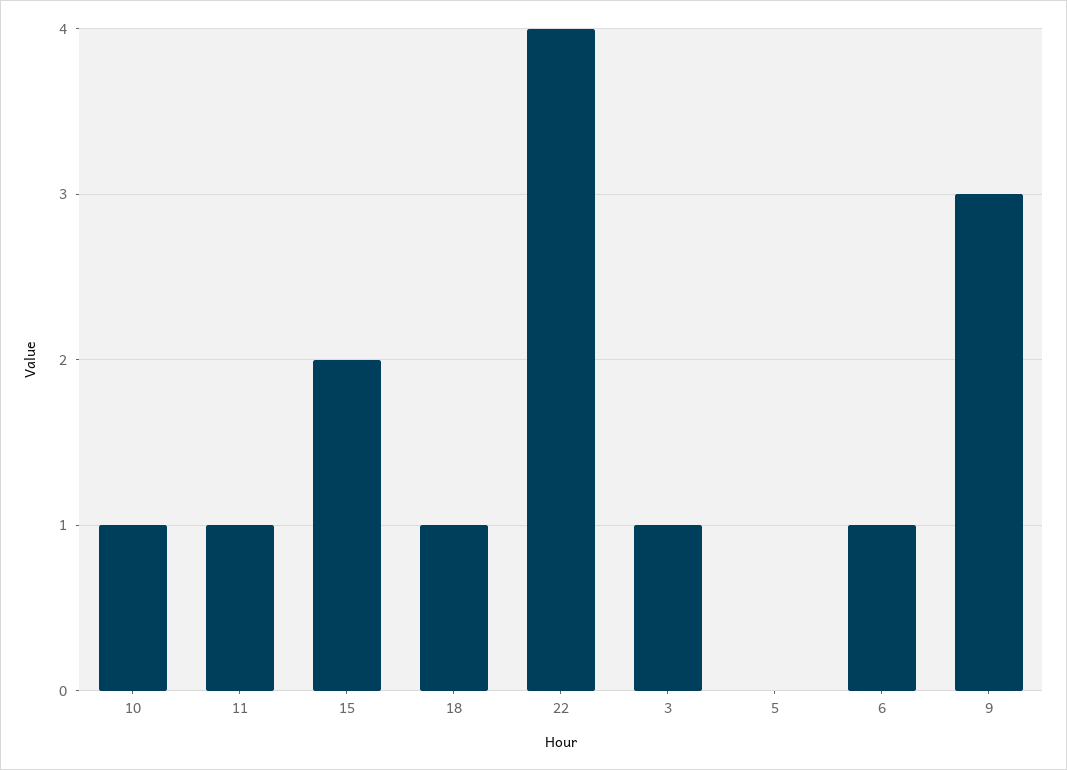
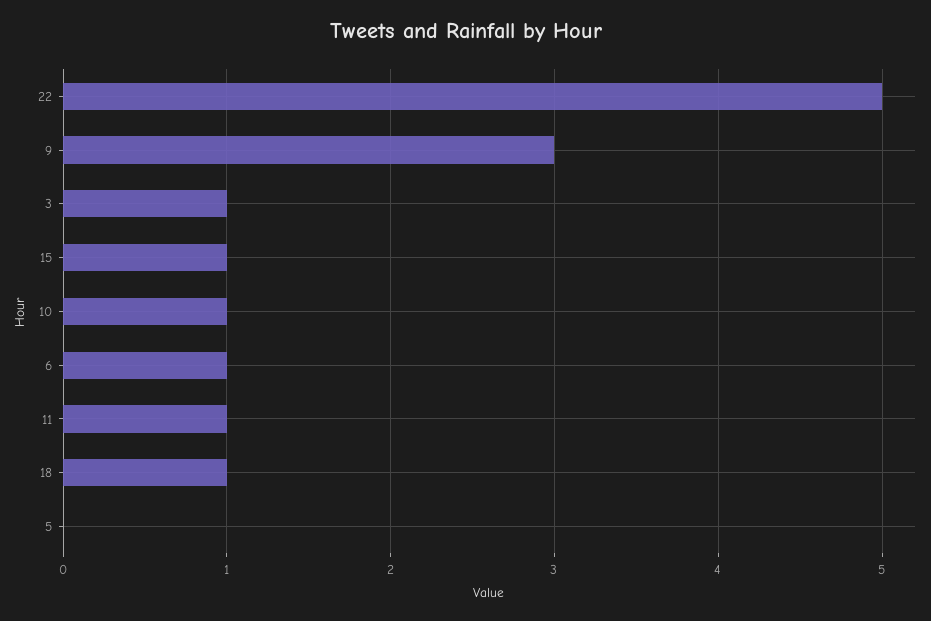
15: 2 -> 1
22: 4 -> 5

